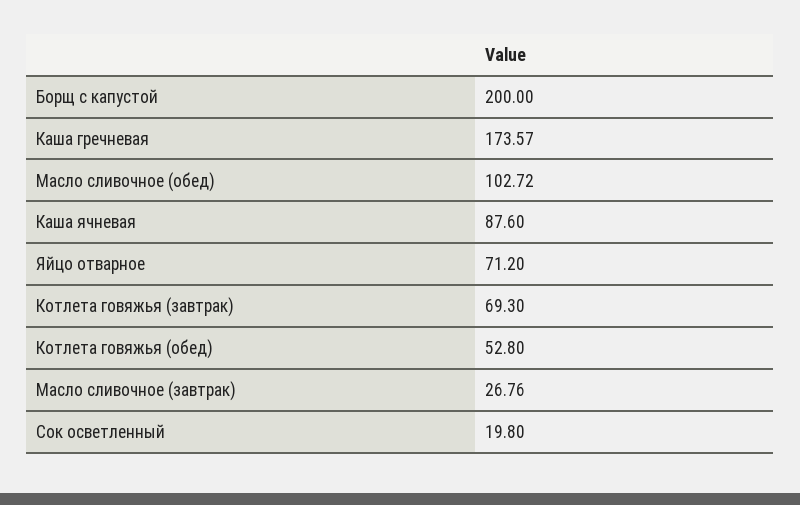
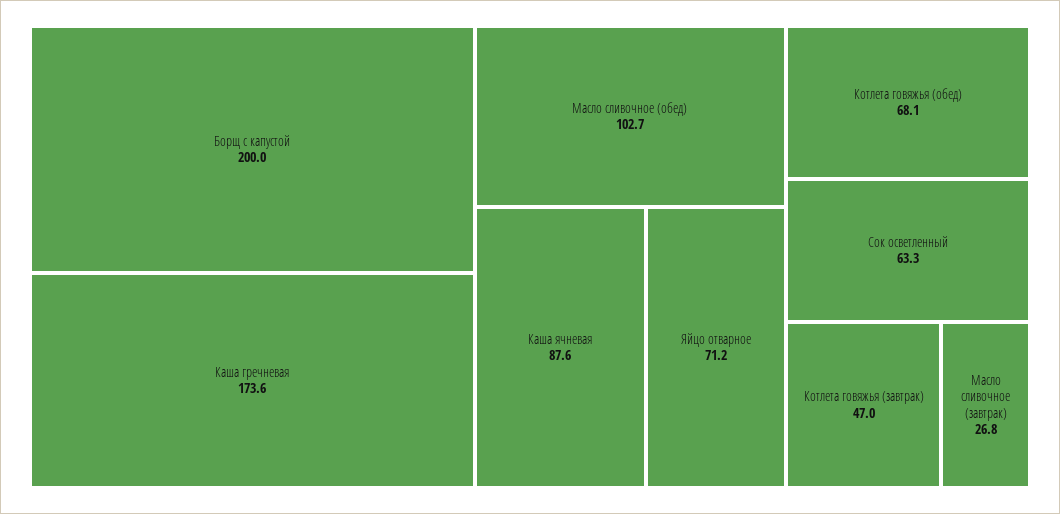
Котлета говяжья (завтрак): 69.3 -> 47
Котлета говяжья (обед): 52.8 -> 68.1
Сок осветленный: 19.8 -> 63.3

